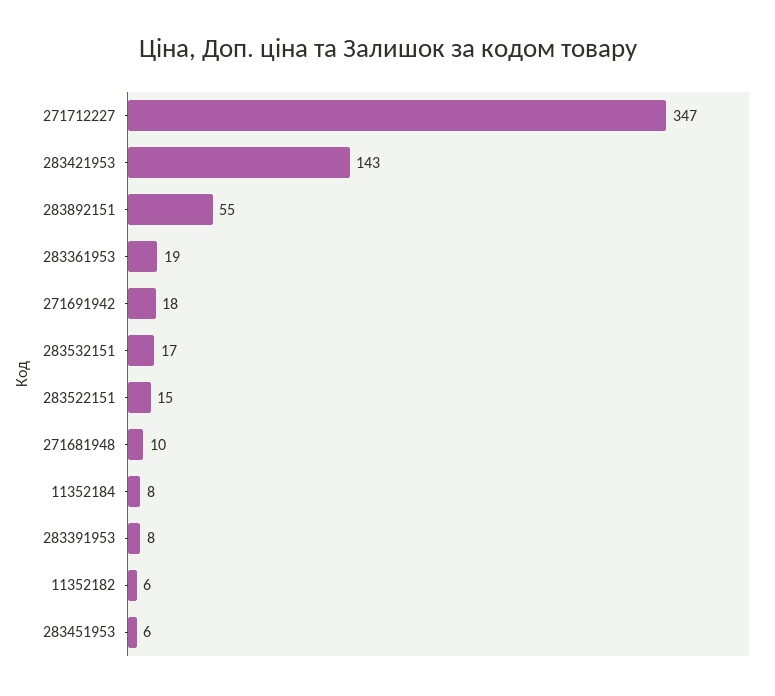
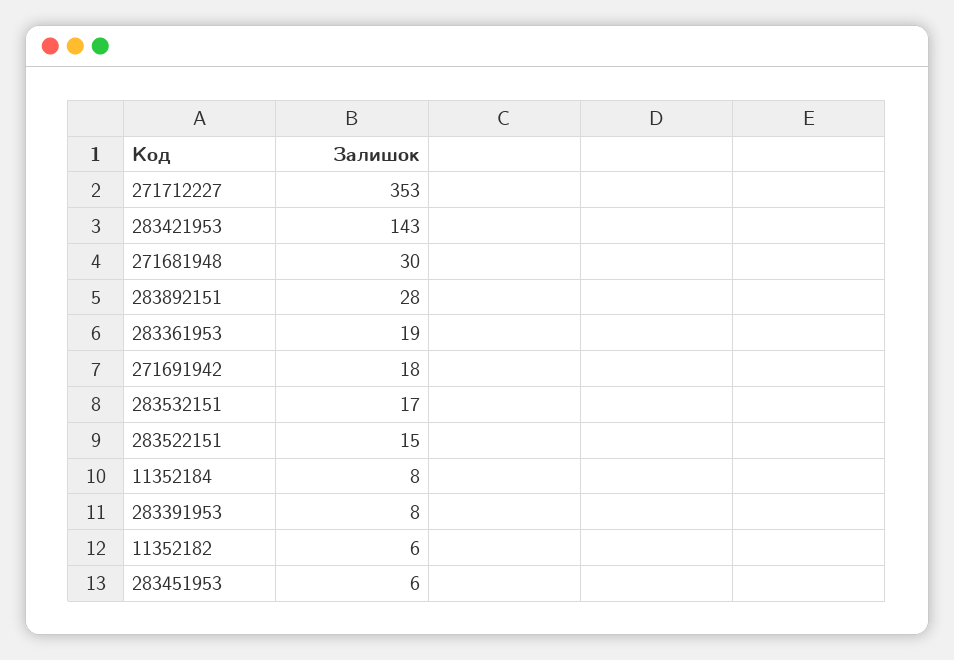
271712227: 347 -> 353
283892151: 55 -> 28
271681948: 10 -> 30

